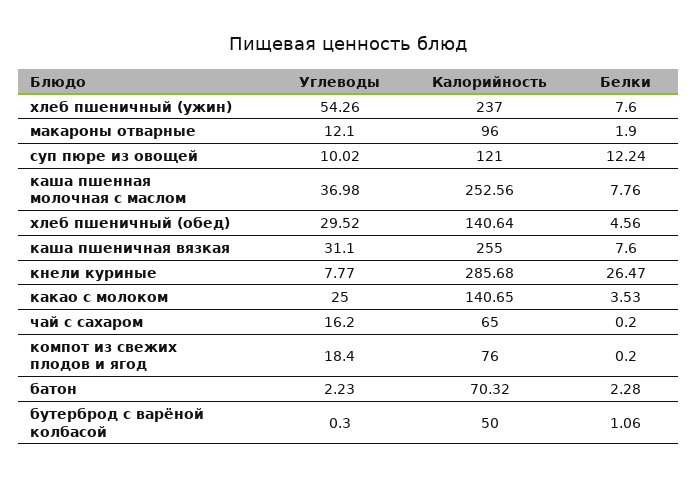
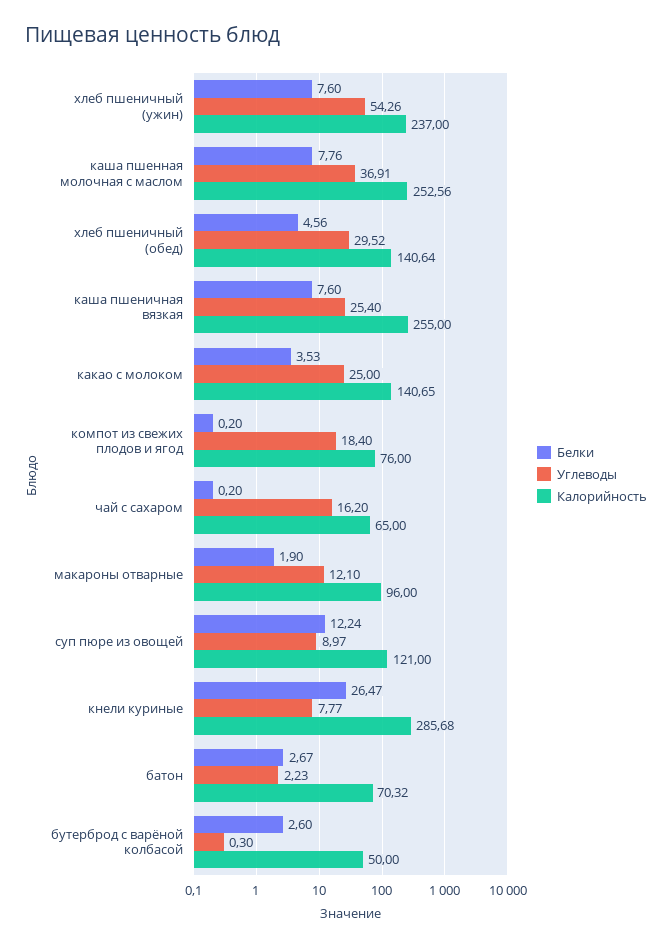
Углеводы, суп пюре из овощей: 10.02 -> 8.97
Углеводы, каша пшенная молочная с маслом: 36.98 -> 36.91
Углеводы, каша пшеничная вязкая: 31.1 -> 25.4
Белки, батон: 2.28 -> 2.67
Белки, бутерброд с варёной колбасой: 1.06 -> 2.6

